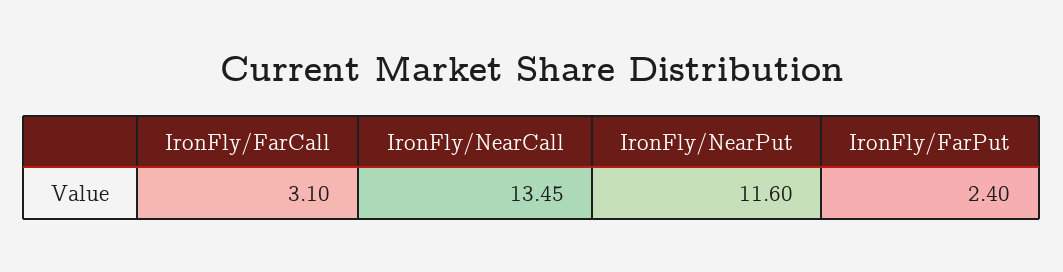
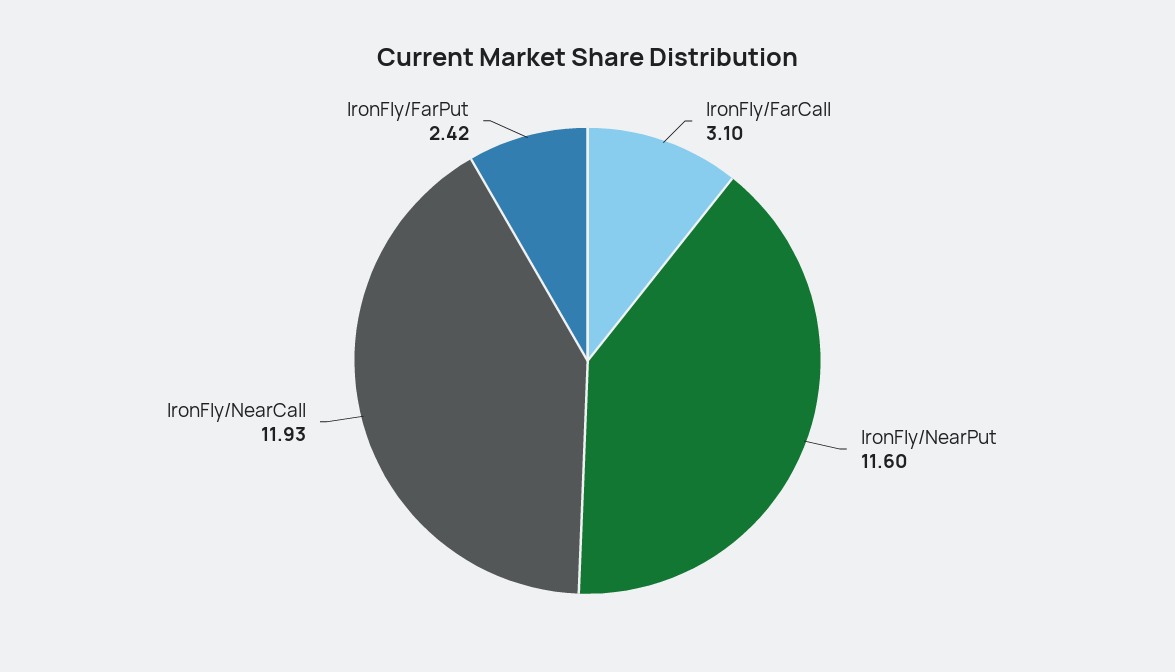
IronFly/NearCall: 13.45 -> 11.93
IronFly/FarPut: 2.4 -> 2.42

